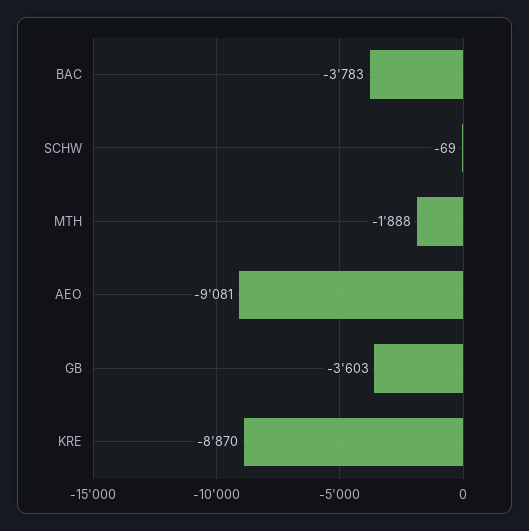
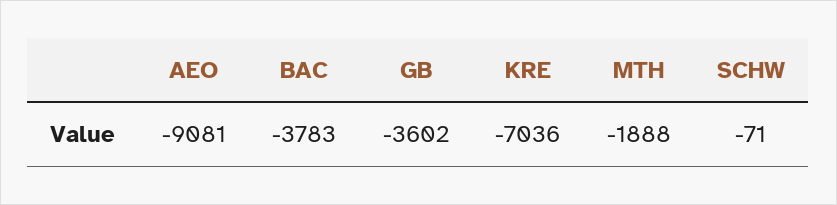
SCHW: -69 -> -71
GB: -3603 -> -3602
KRE: -8870 -> -7036

